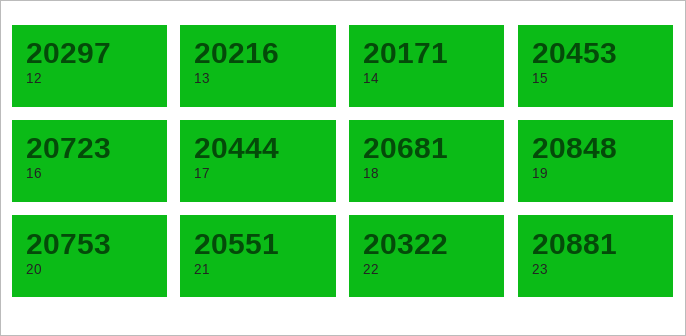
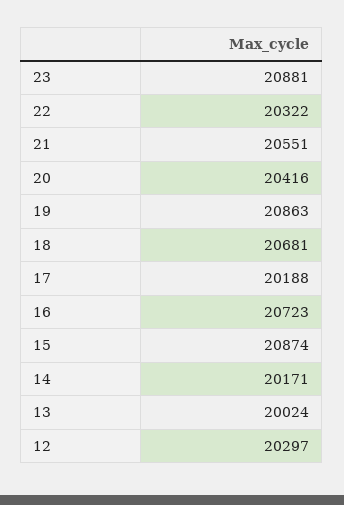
13: 20216 -> 20024
15: 20453 -> 20874
17: 20444 -> 20188
19: 20848 -> 20863
20: 20753 -> 20416

